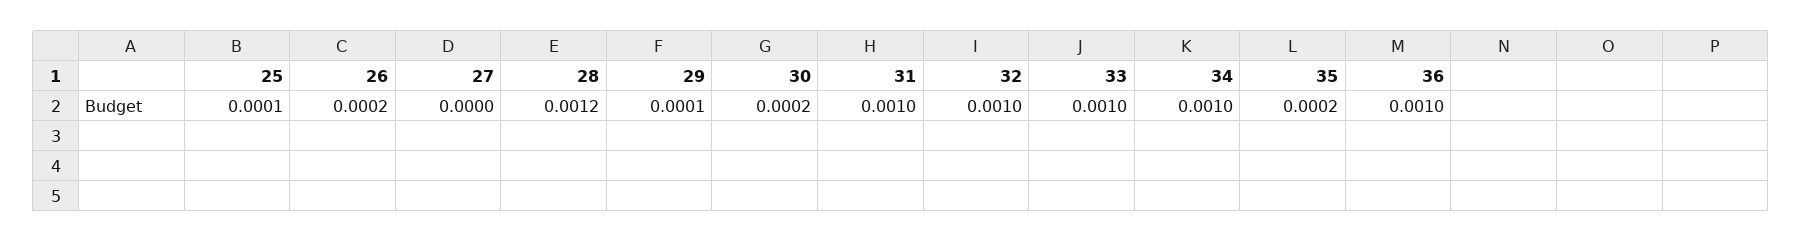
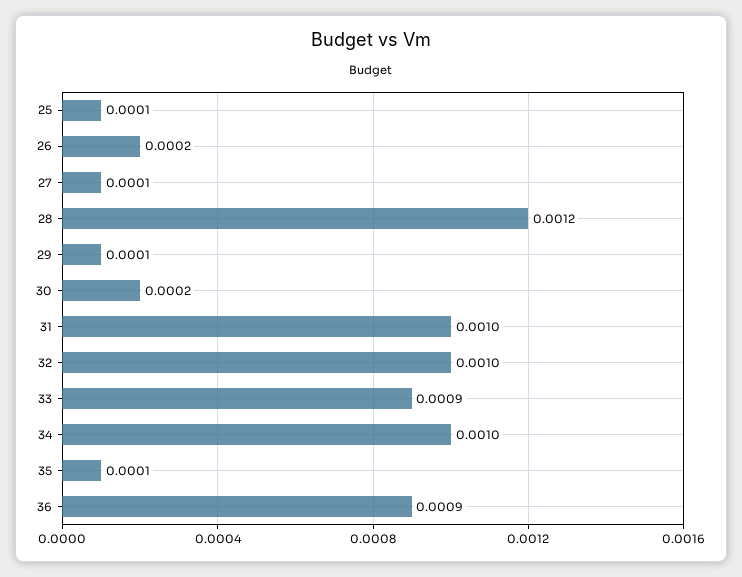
27: 0 -> 0.0001
33: 0.001 -> 0.0009
35: 0.0002 -> 0.0001
36: 0.001 -> 0.0009

